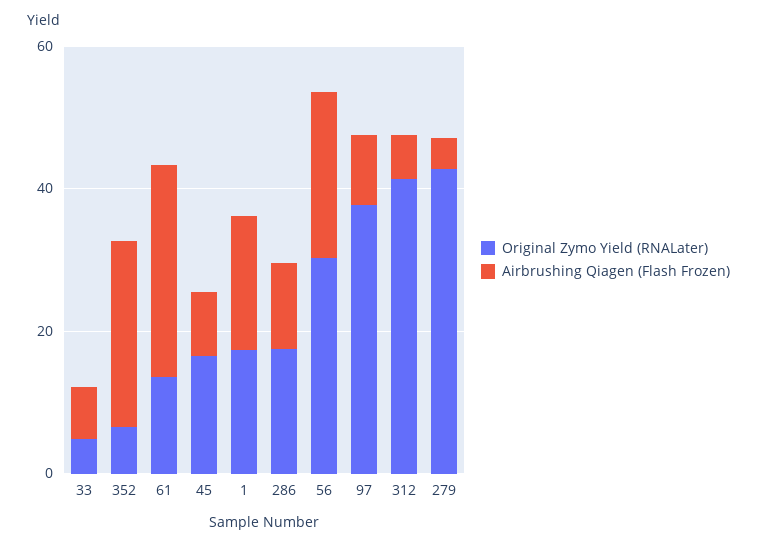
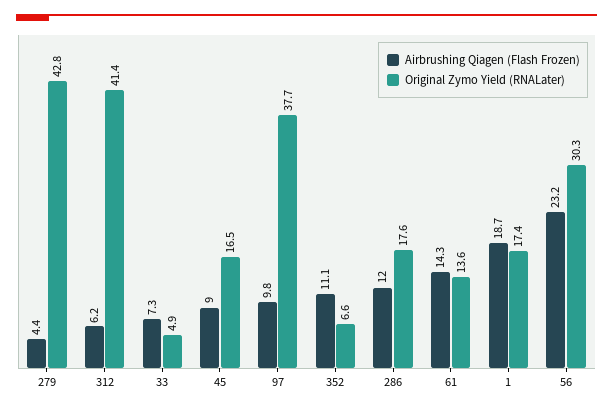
Airbrushing Qiagen (Flash Frozen), 352: 25 -> 11.1
Airbrushing Qiagen (Flash Frozen), 61: 30 -> 14.3

